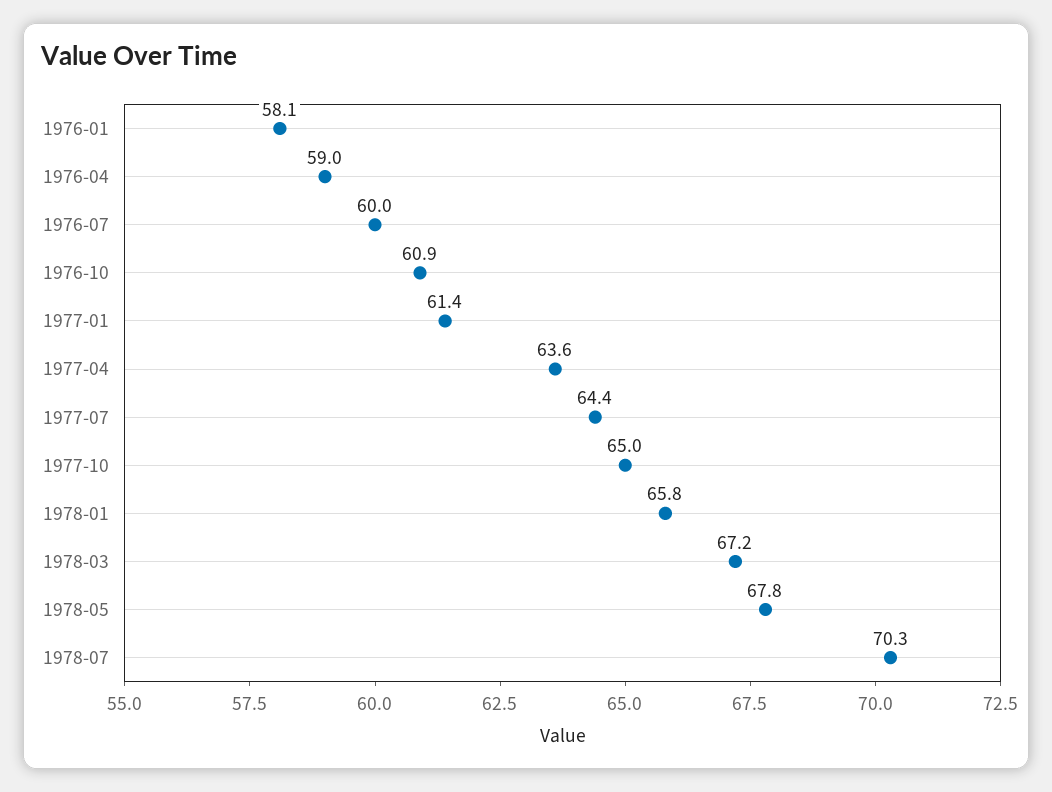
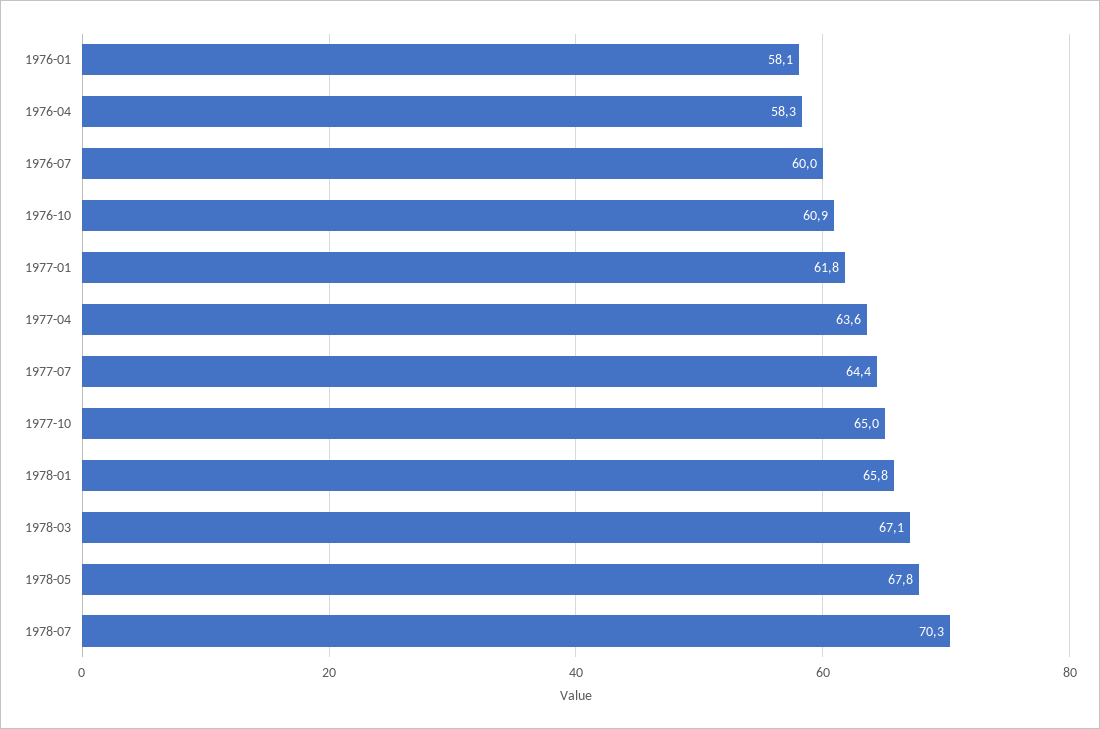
1976-04: 59 -> 58.3
1977-01: 61.4 -> 61.8
1978-03: 67.2 -> 67.1

